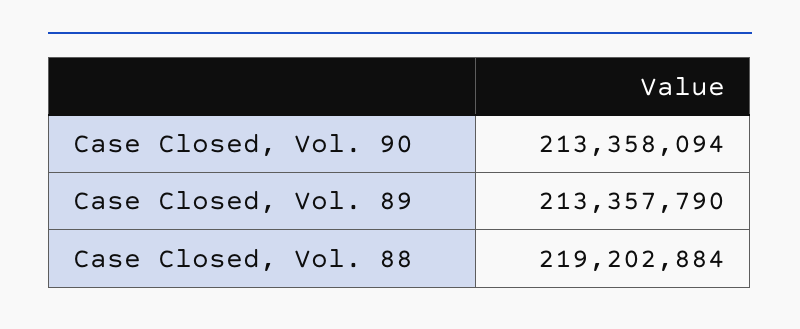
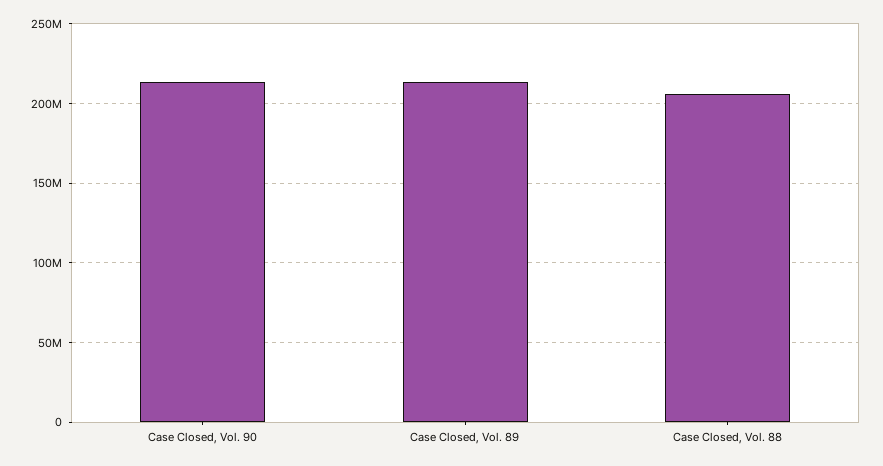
Case Closed, Vol. 88: 219202884 -> 205000000

